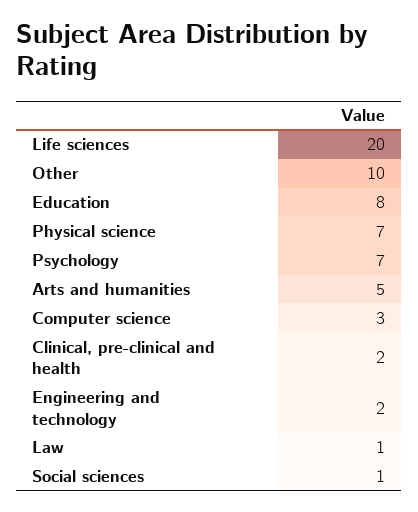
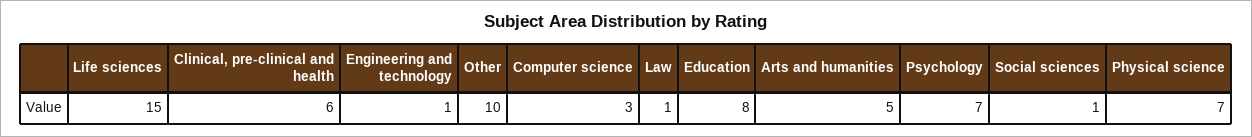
Life sciences: 20 -> 15
Clinical, pre-clinical and health: 2 -> 6
Engineering and technology: 2 -> 1

